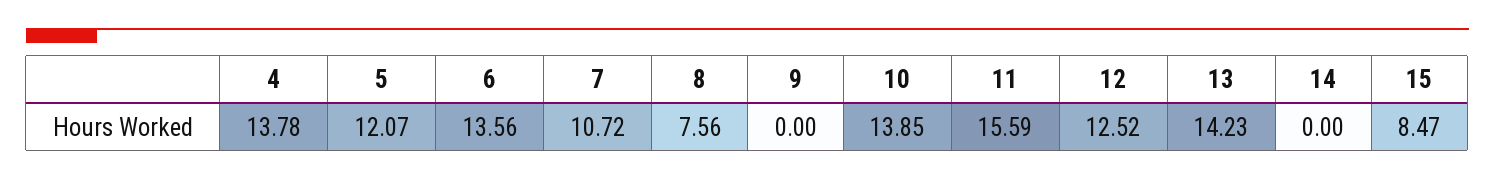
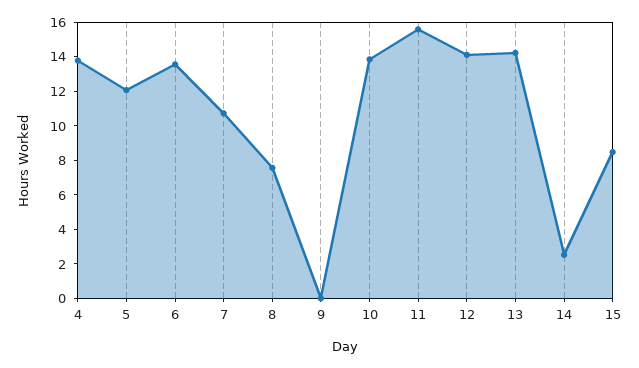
12: 12.52 -> 14
14: 0 -> 2.5

